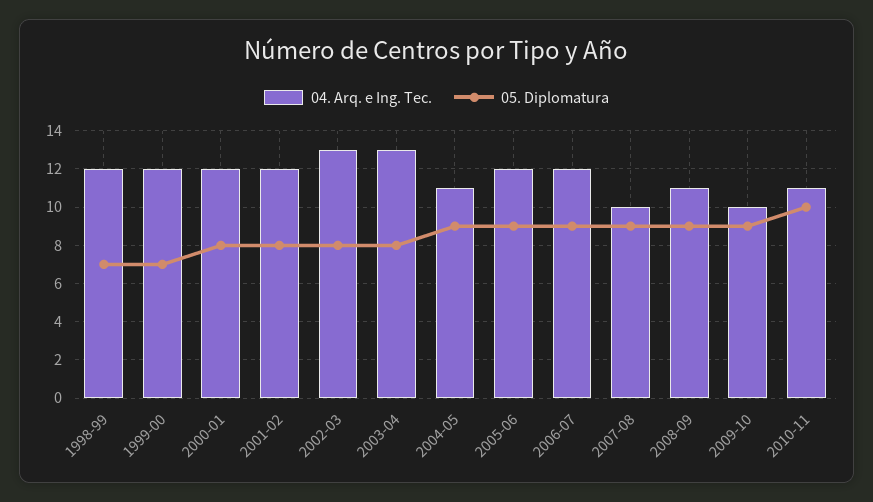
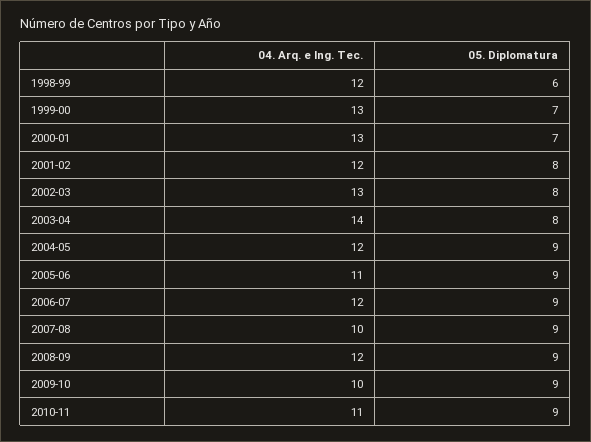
05. Diplomatura, 1998-99: 7 -> 6
04. Arq. e Ing. Tec., 1999-00: 12 -> 13
04. Arq. e Ing. Tec., 2000-01: 12 -> 13
05. Diplomatura, 2000-01: 8 -> 7
04. Arq. e Ing. Tec., 2003-04: 13 -> 14
04. Arq. e Ing. Tec., 2004-05: 11 -> 12
04. Arq. e Ing. Tec., 2005-06: 12 -> 11
04. Arq. e Ing. Tec., 2008-09: 11 -> 12
05. Diplomatura, 2010-11: 10 -> 9

